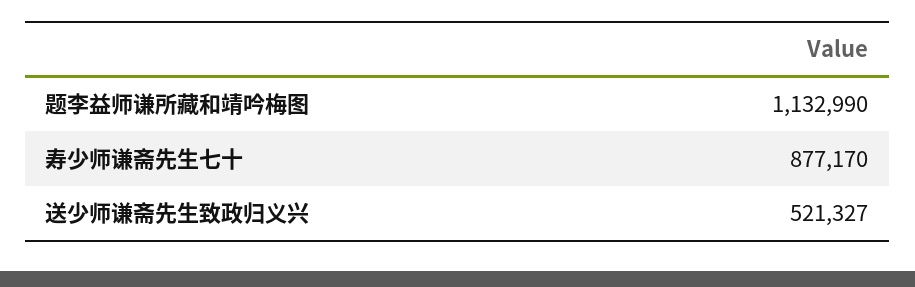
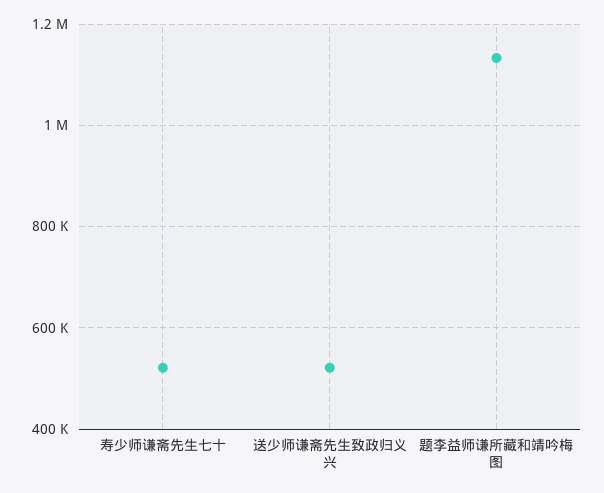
寿少师谦斋先生七十: 877170 -> 520000

